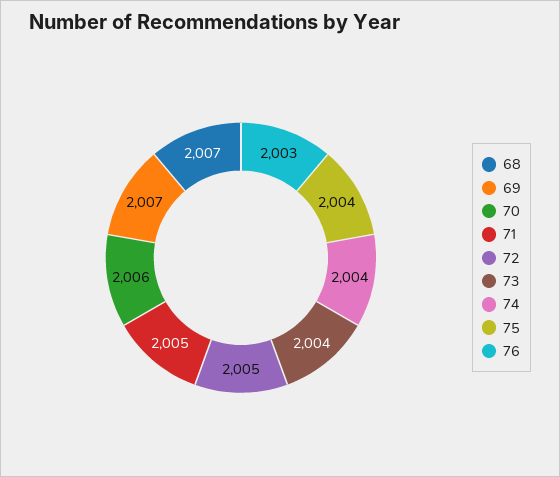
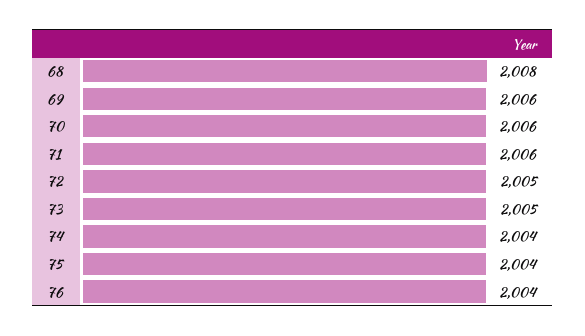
68: 2007 -> 2008
69: 2007 -> 2006
71: 2005 -> 2006
73: 2004 -> 2005
76: 2003 -> 2004

